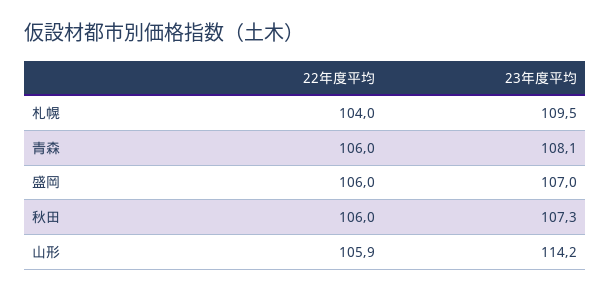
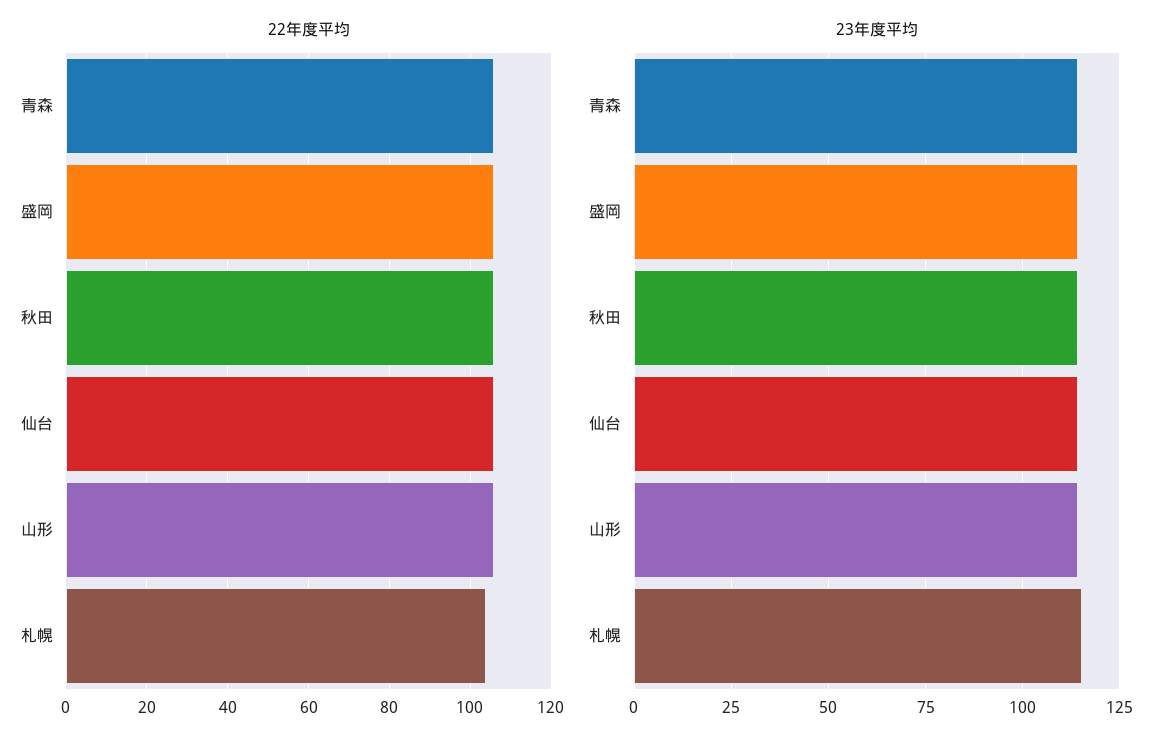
23年度平均, 札幌: 109.5 -> 115
23年度平均, 青森: 108.1 -> 115
23年度平均, 盛岡: 107 -> 115
23年度平均, 秋田: 107.3 -> 115
22年度平均, 仙台: none -> 106
23年度平均, 仙台: none -> 115

